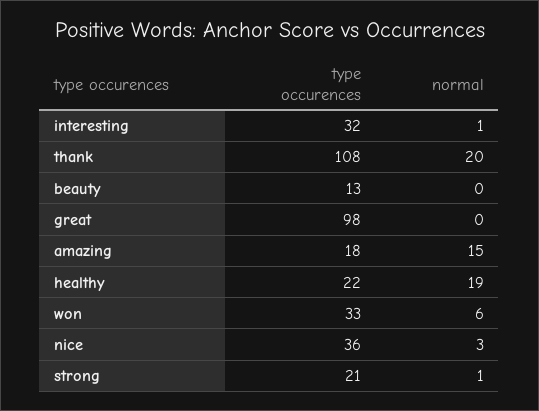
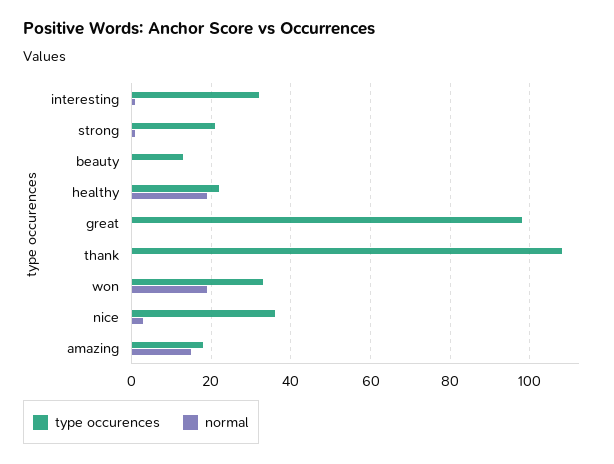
normal, thank: 20 -> 0
normal, won: 6 -> 20

